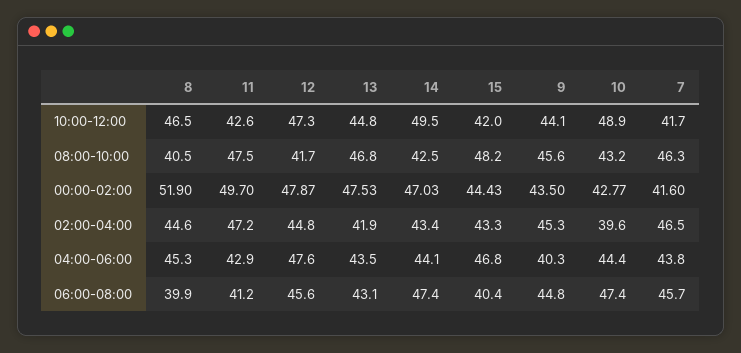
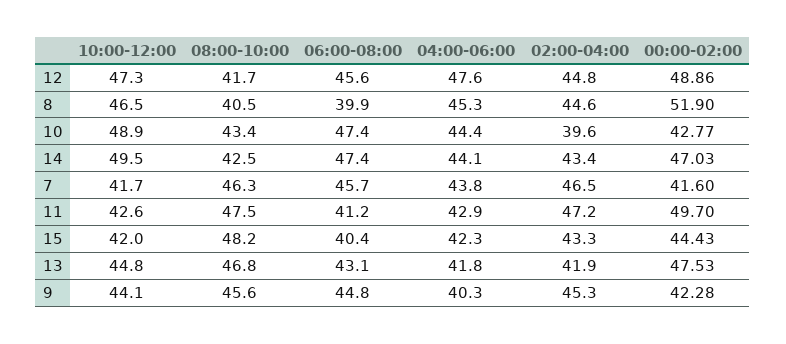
10, 08:00-10:00: 43.2 -> 43.4
12, 00:00-02:00: 47.87 -> 48.86
9, 00:00-02:00: 43.5 -> 42.28
13, 04:00-06:00: 43.5 -> 41.8
15, 04:00-06:00: 46.8 -> 42.3

